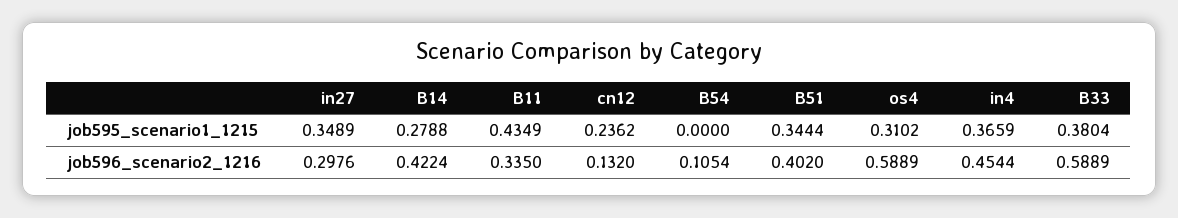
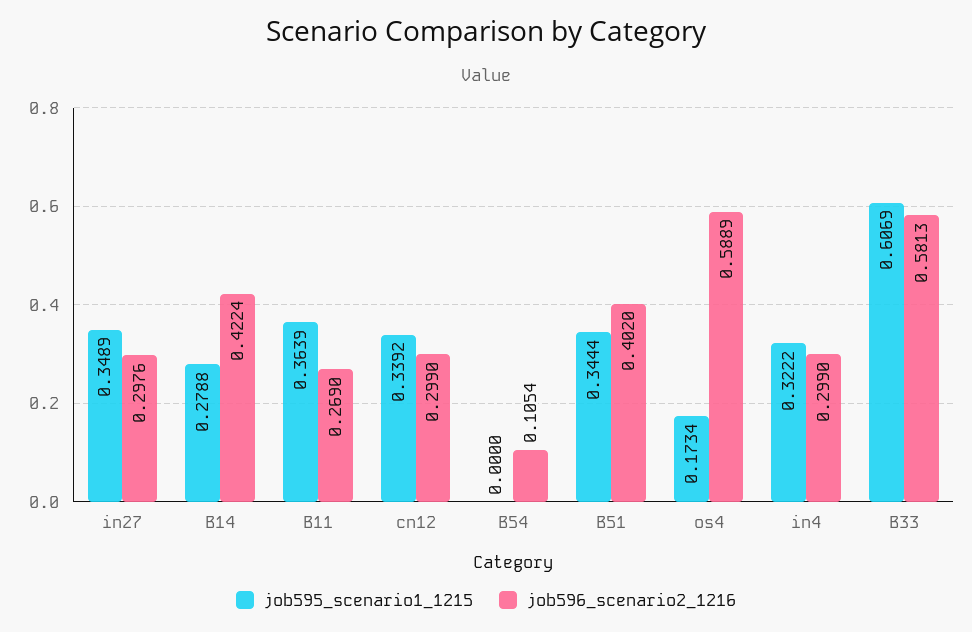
job595_scenario1_1215, B11: 0.4349 -> 0.3639
job595_scenario1_1215, cn12: 0.2362 -> 0.3392
job595_scenario1_1215, os4: 0.3102 -> 0.1734
job595_scenario1_1215, in4: 0.3659 -> 0.3222
job595_scenario1_1215, B33: 0.3804 -> 0.6069
job596_scenario2_1216, B11: 0.335 -> 0.269
job596_scenario2_1216, cn12: 0.132 -> 0.299
job596_scenario2_1216, in4: 0.4544 -> 0.299
job596_scenario2_1216, B33: 0.5889 -> 0.5813

